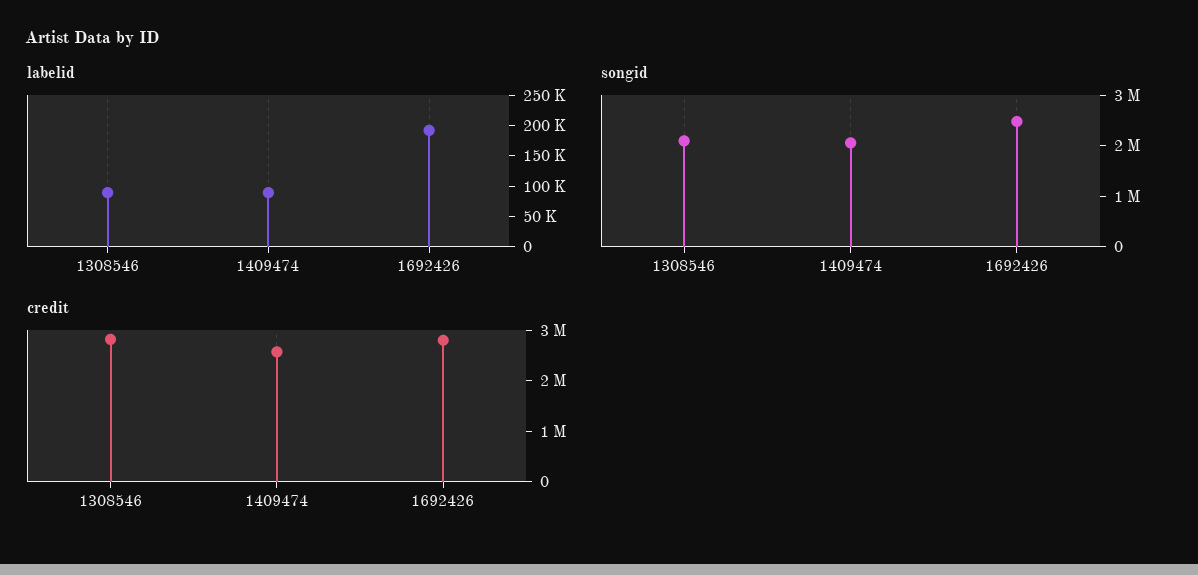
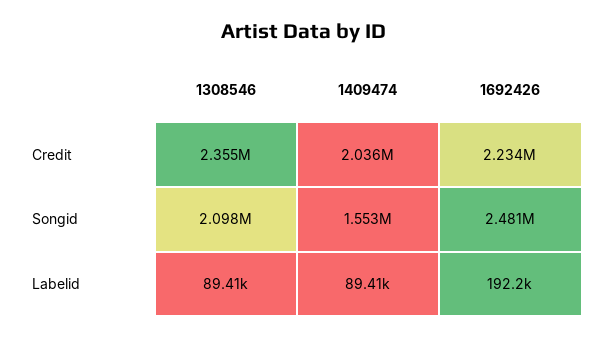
songid, 1409474: 2000000 -> 1553000
credit, 1308546: 2800000 -> 2355000
credit, 1409474: 2600000 -> 2036000
credit, 1692426: 2800000 -> 2234000

